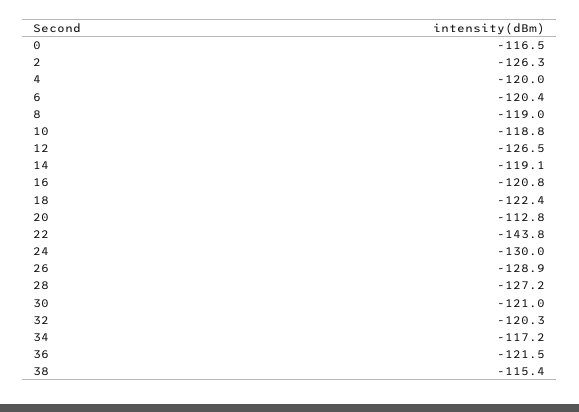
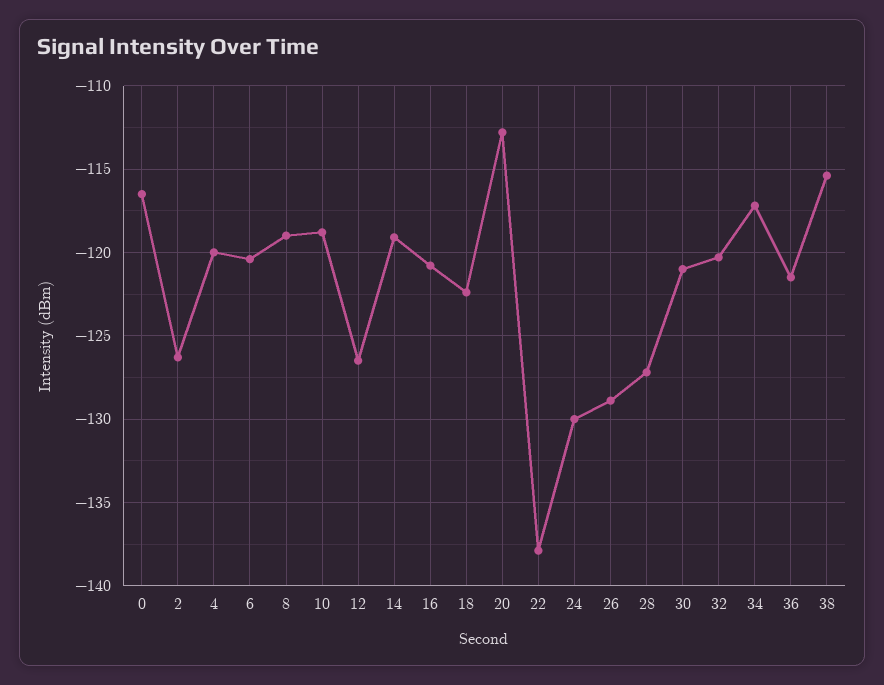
22: -143.8 -> -138

